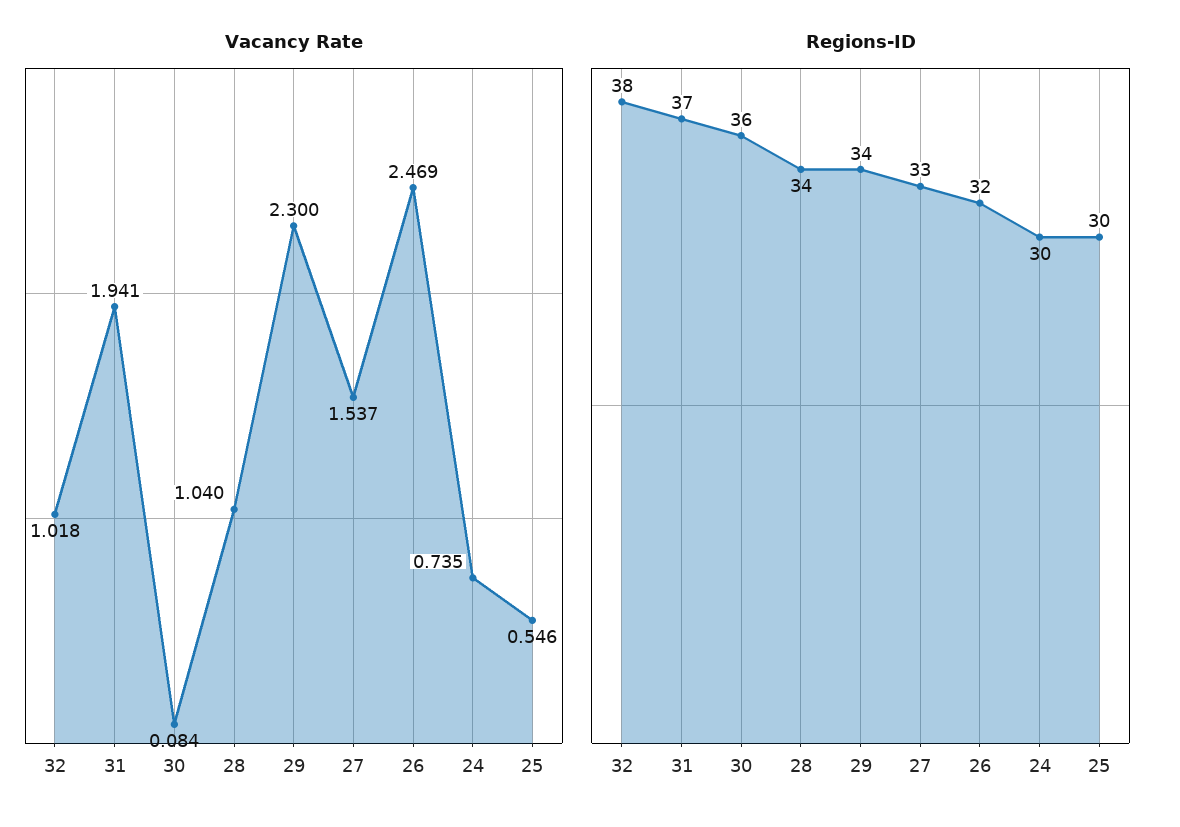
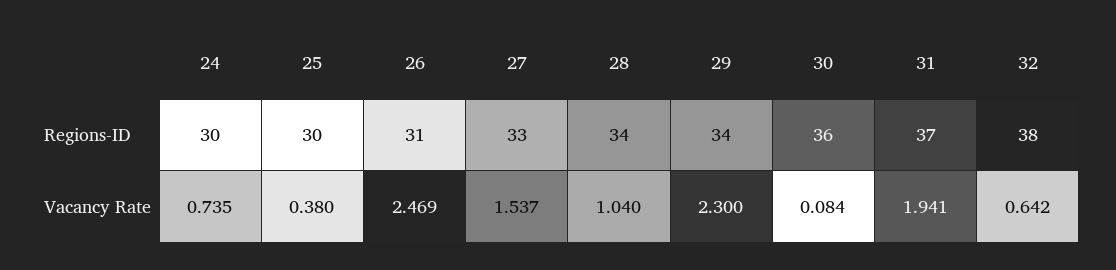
Vacancy Rate, 32: 1.018 -> 0.642
Vacancy Rate, 25: 0.546 -> 0.38
Regions-ID, 26: 32 -> 31

